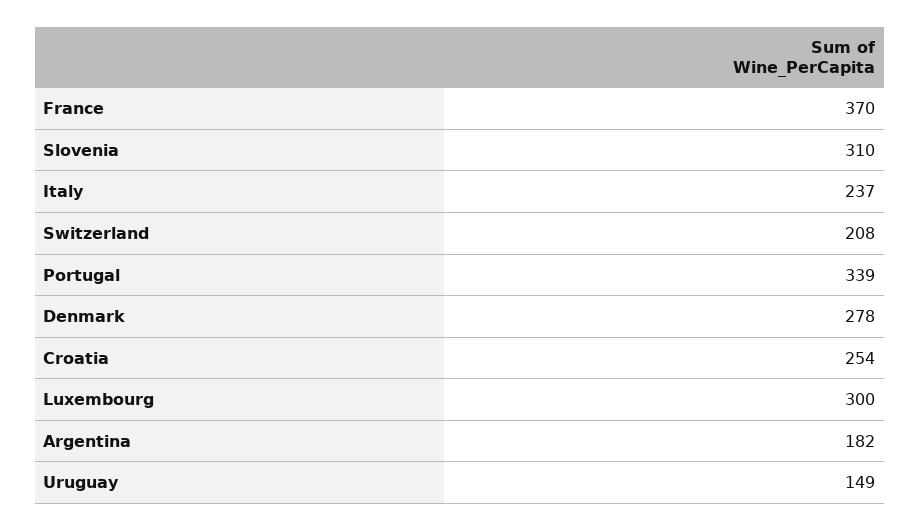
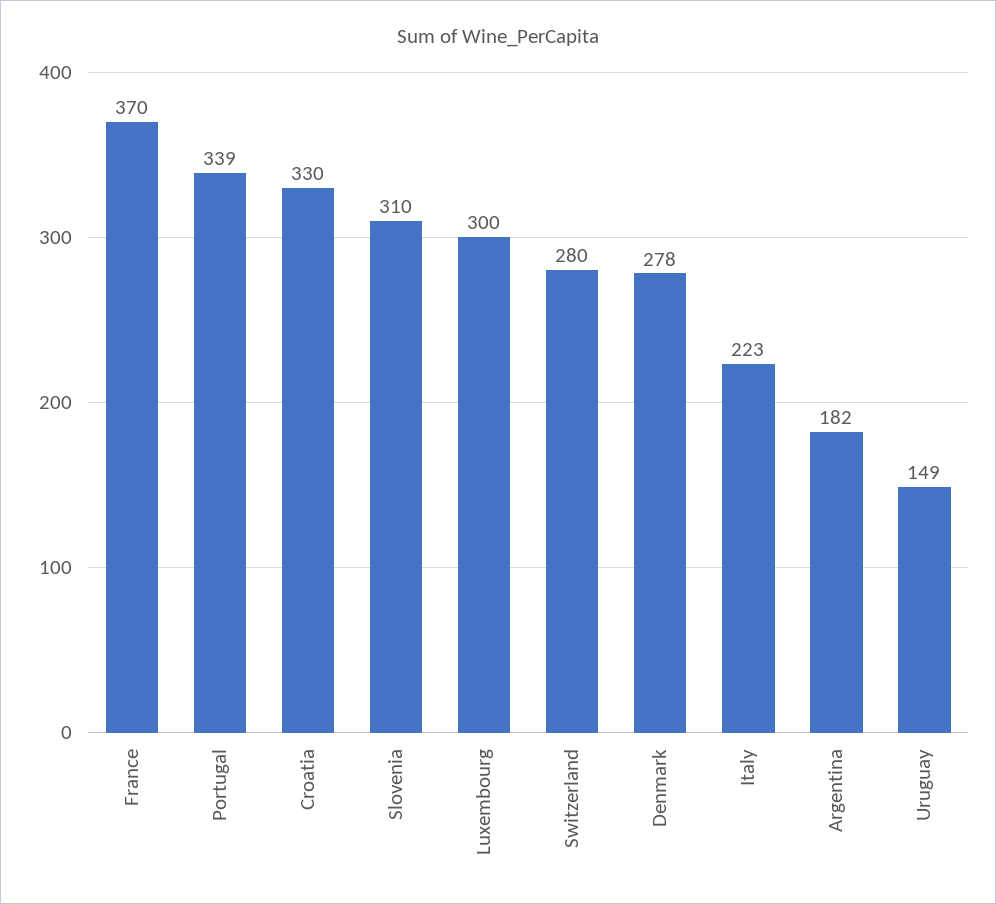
Italy: 237 -> 223
Switzerland: 208 -> 280
Croatia: 254 -> 330

